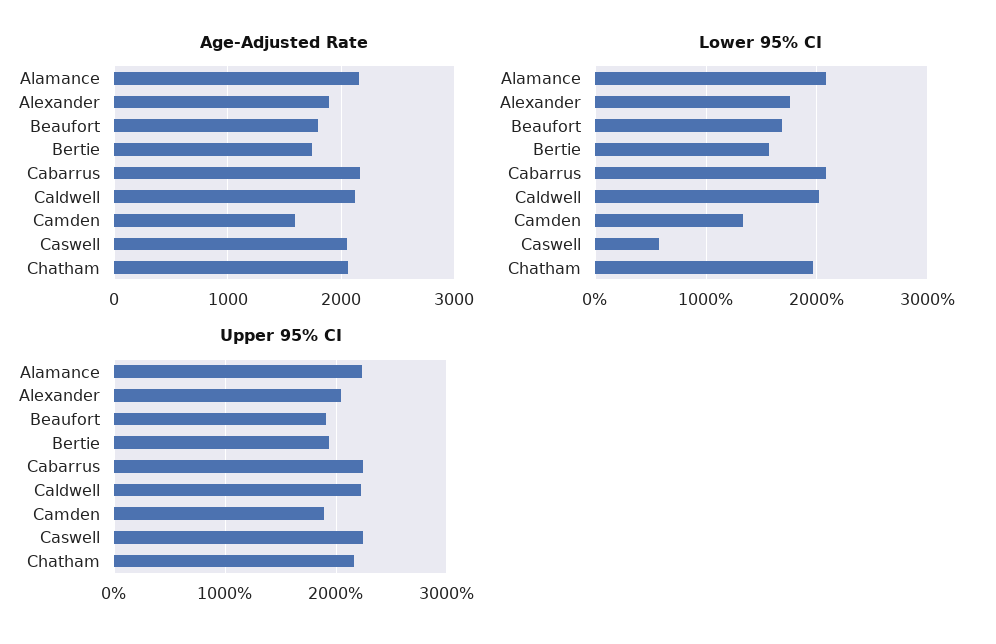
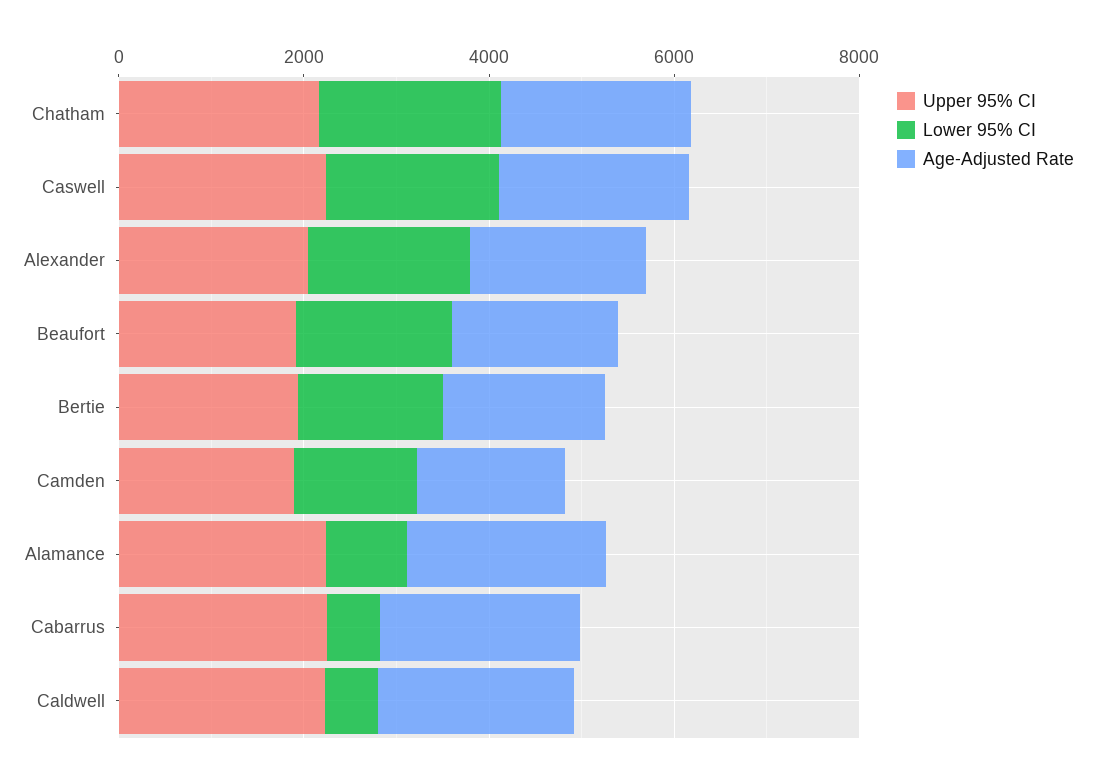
Lower 95% CI, Alamance: 2100 -> 1000
Lower 95% CI, Cabarrus: 2100 -> 500
Lower 95% CI, Caldwell: 2000 -> 500
Lower 95% CI, Caswell: 600 -> 2000

